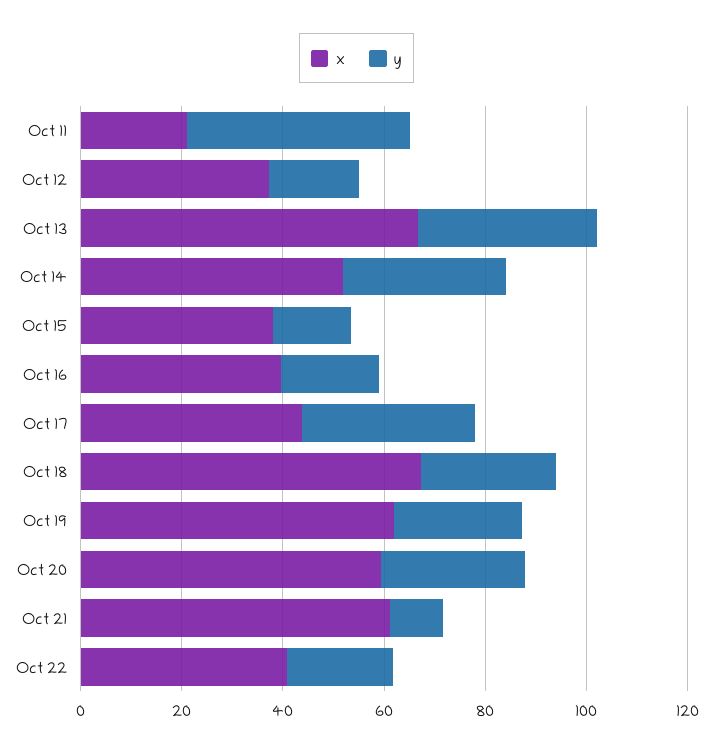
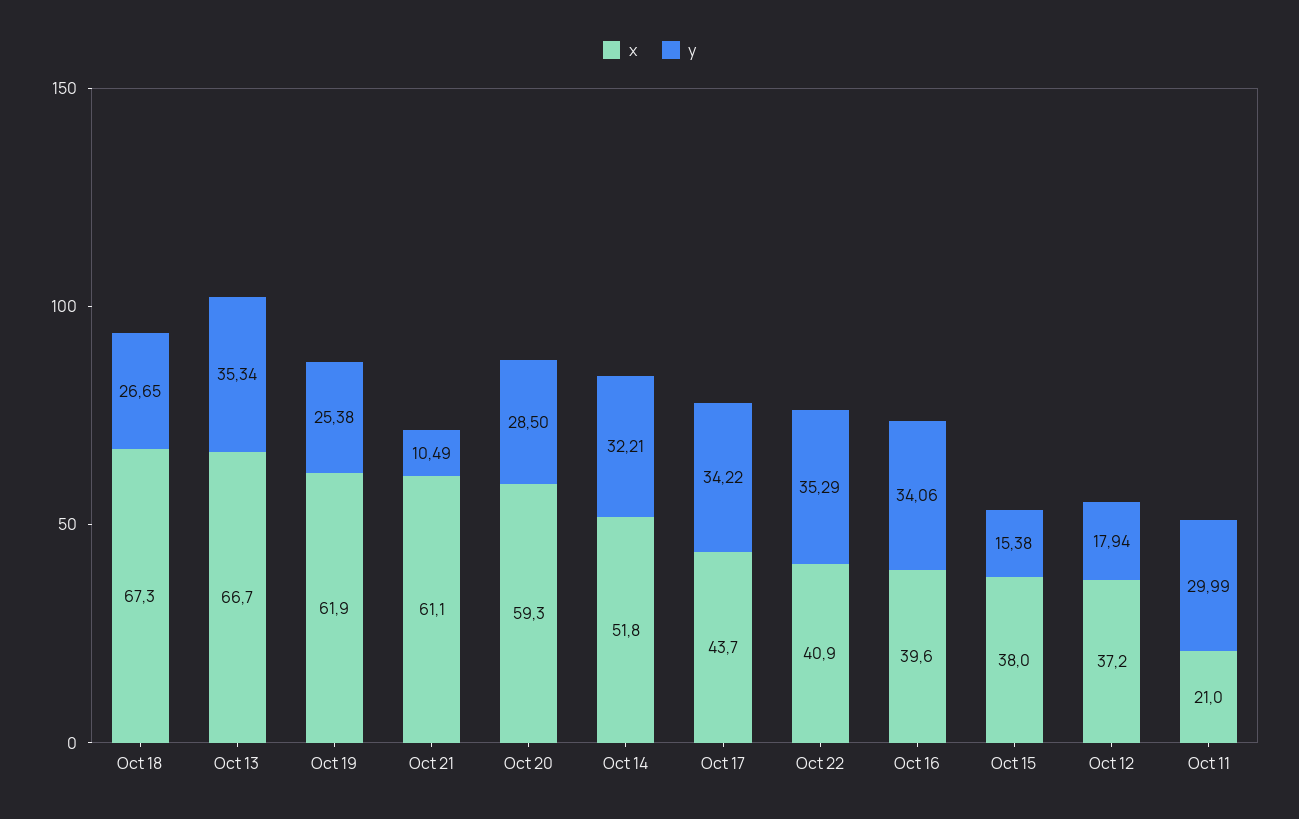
y, Oct 11: 45 -> 29.99
y, Oct 16: 20 -> 34.06
y, Oct 22: 20 -> 35.29

